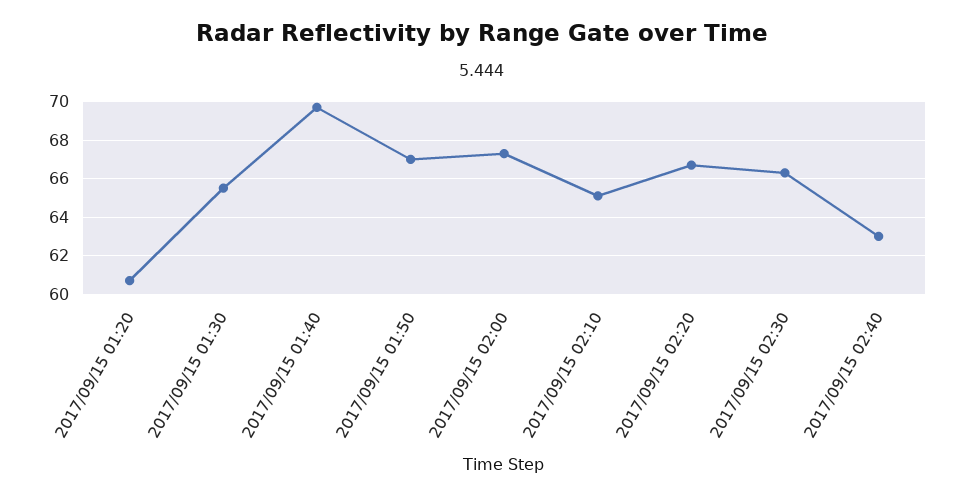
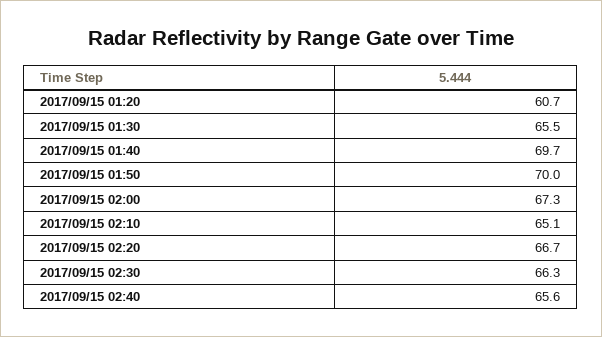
2017/09/15 01:50: 67 -> 70
2017/09/15 02:40: 63 -> 65.6

